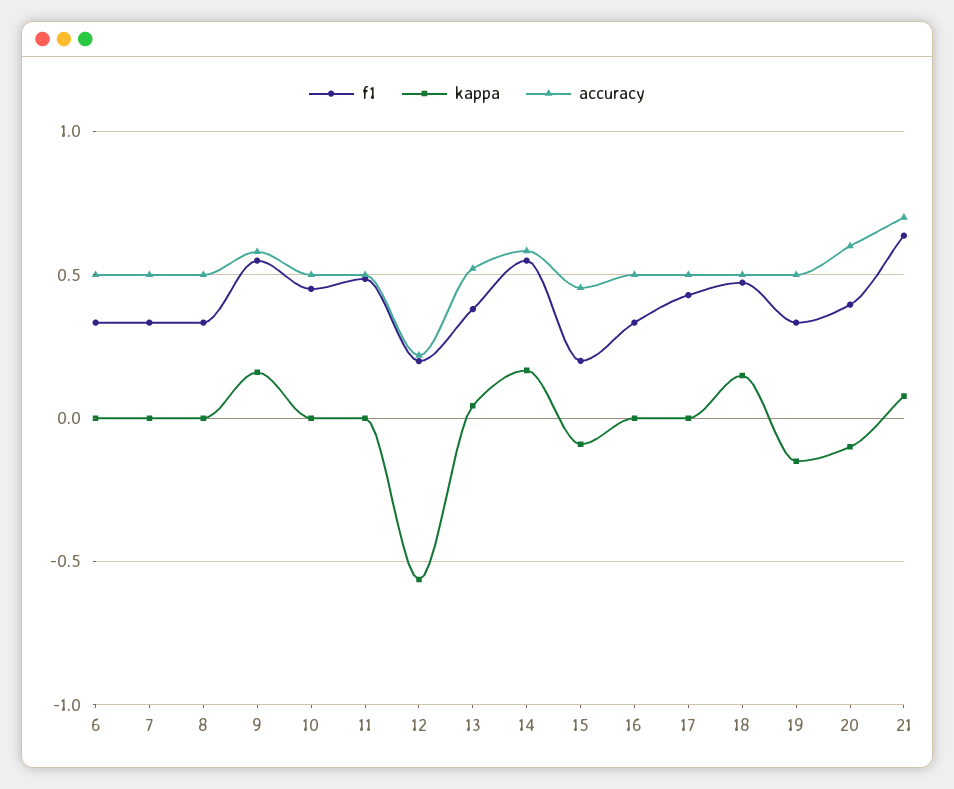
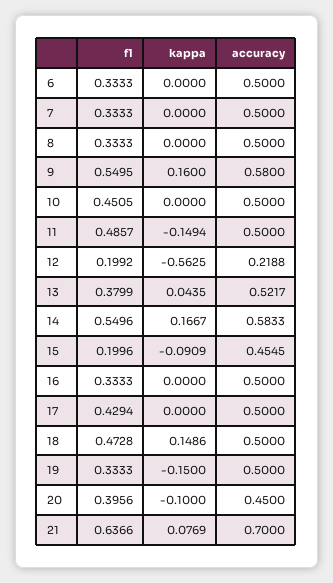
kappa, 11: 0 -> -0.1494
accuracy, 20: 0.6 -> 0.45

